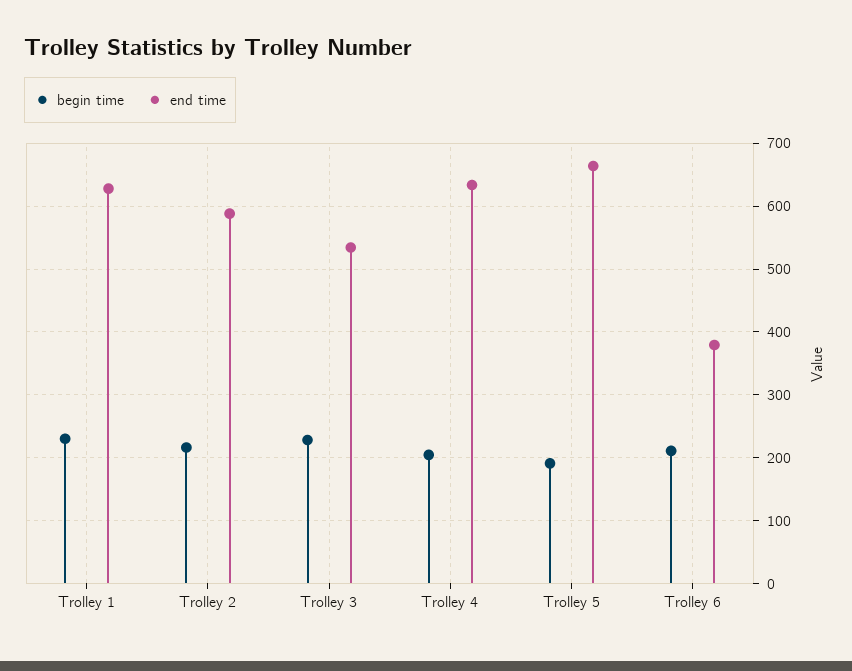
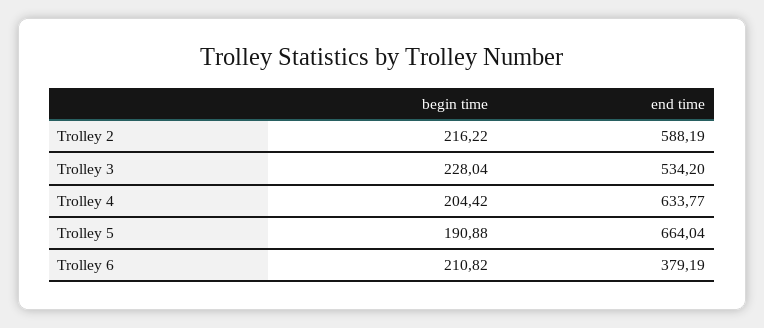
begin time, Trolley 1: 230 -> none
end time, Trolley 1: 630 -> none

